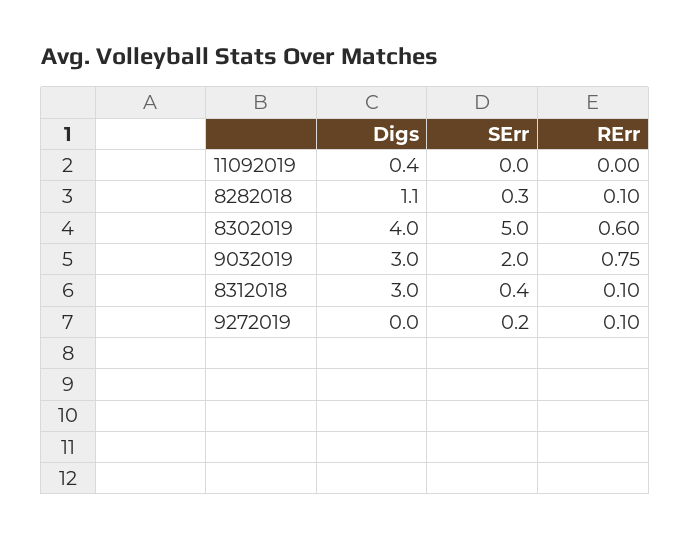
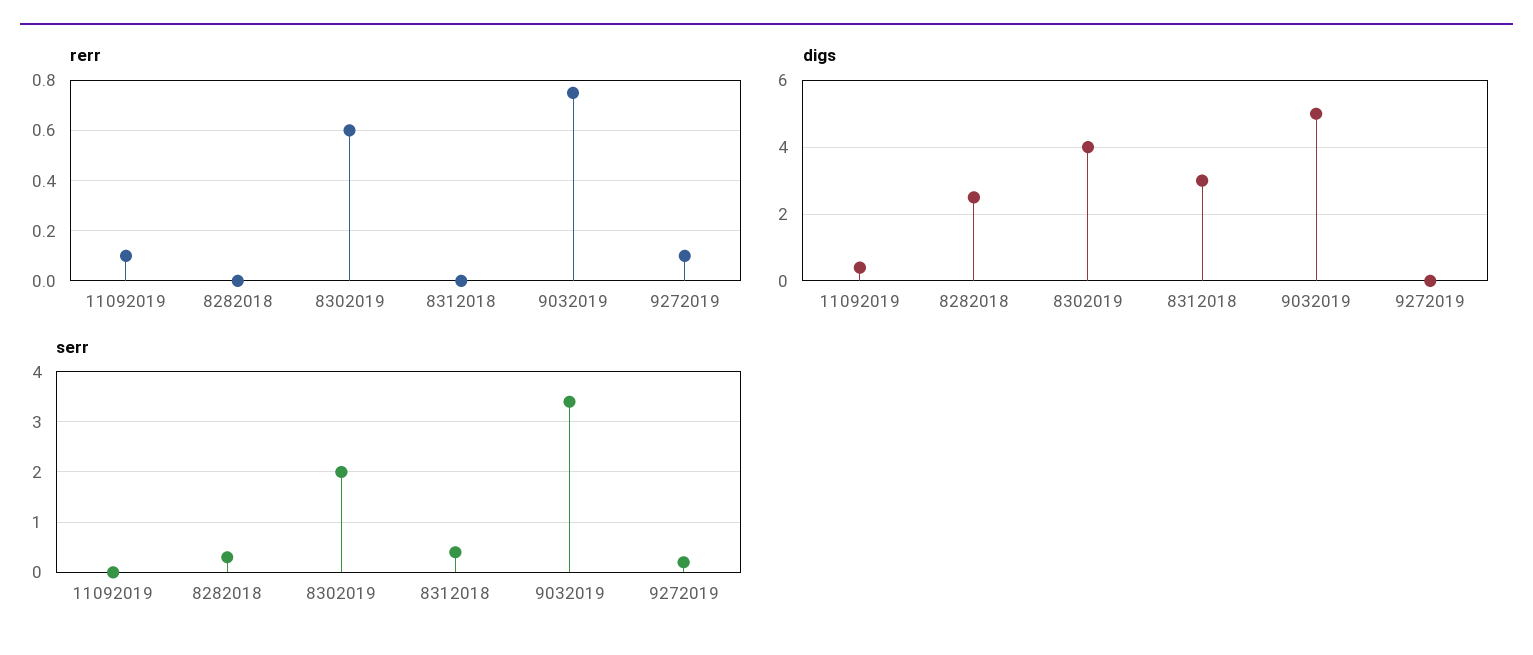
RErr, 11092019: 0 -> 0.1
Digs, 8282018: 1.1 -> 2.5
RErr, 8282018: 0.1 -> 0
SErr, 8302019: 5 -> 2
Digs, 9032019: 3 -> 5
SErr, 9032019: 2 -> 3.5
RErr, 8312018: 0.1 -> 0

